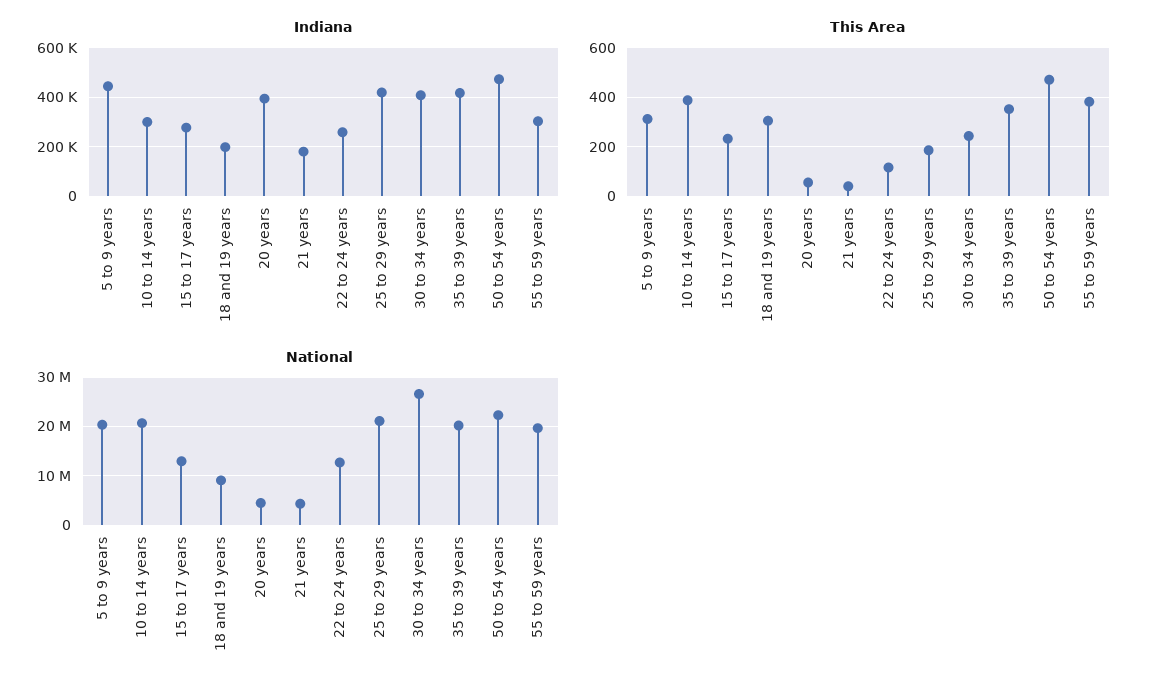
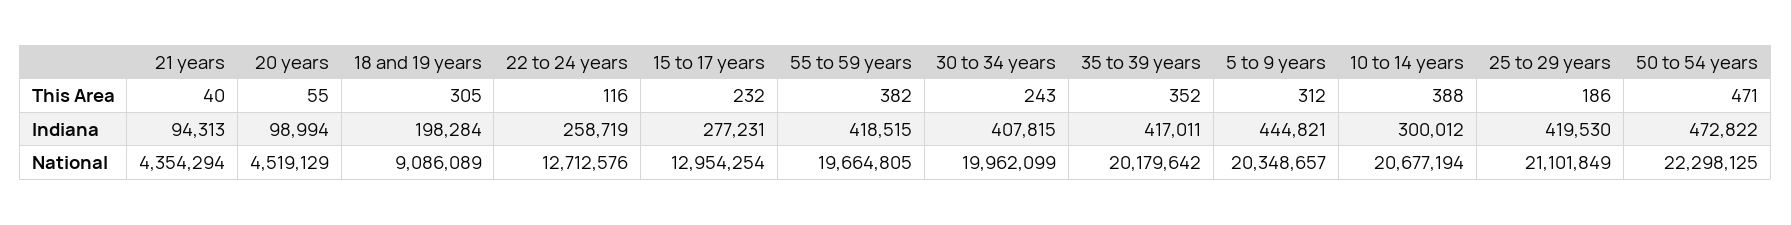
Indiana, 20 years: 400000 -> 98994
Indiana, 21 years: 175000 -> 94313
Indiana, 55 to 59 years: 300000 -> 418515
National, 30 to 34 years: 26000000 -> 19962099

